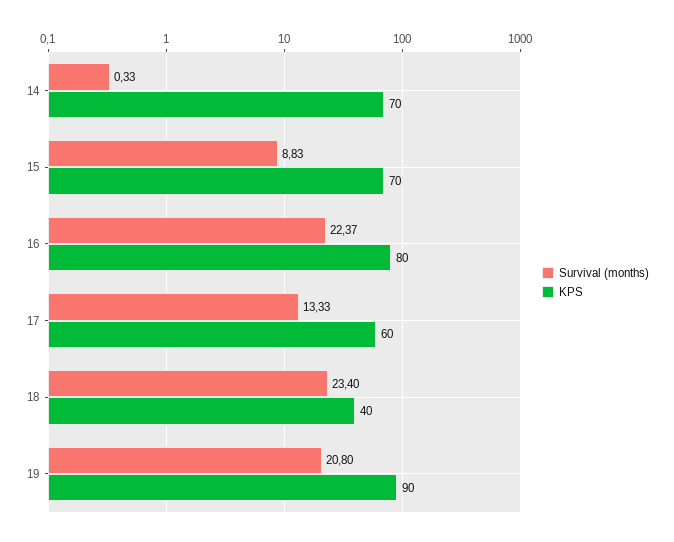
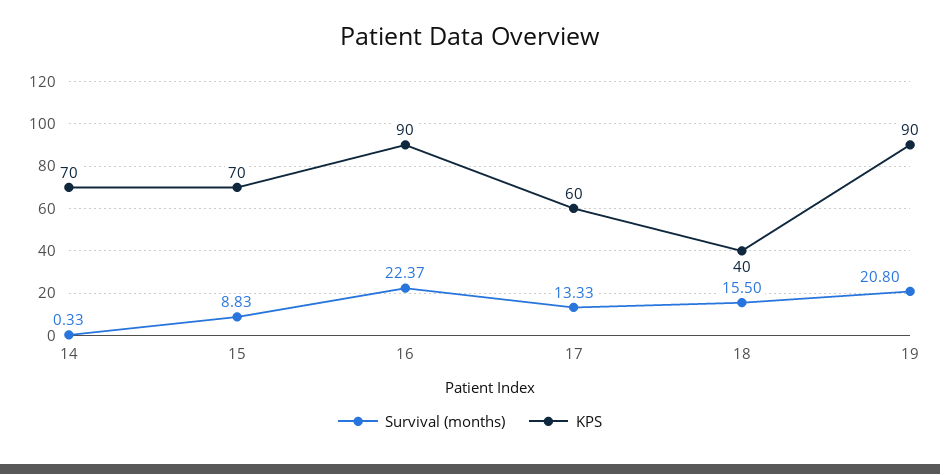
KPS, 16: 80 -> 90
Survival (months), 18: 23.4 -> 15.5

